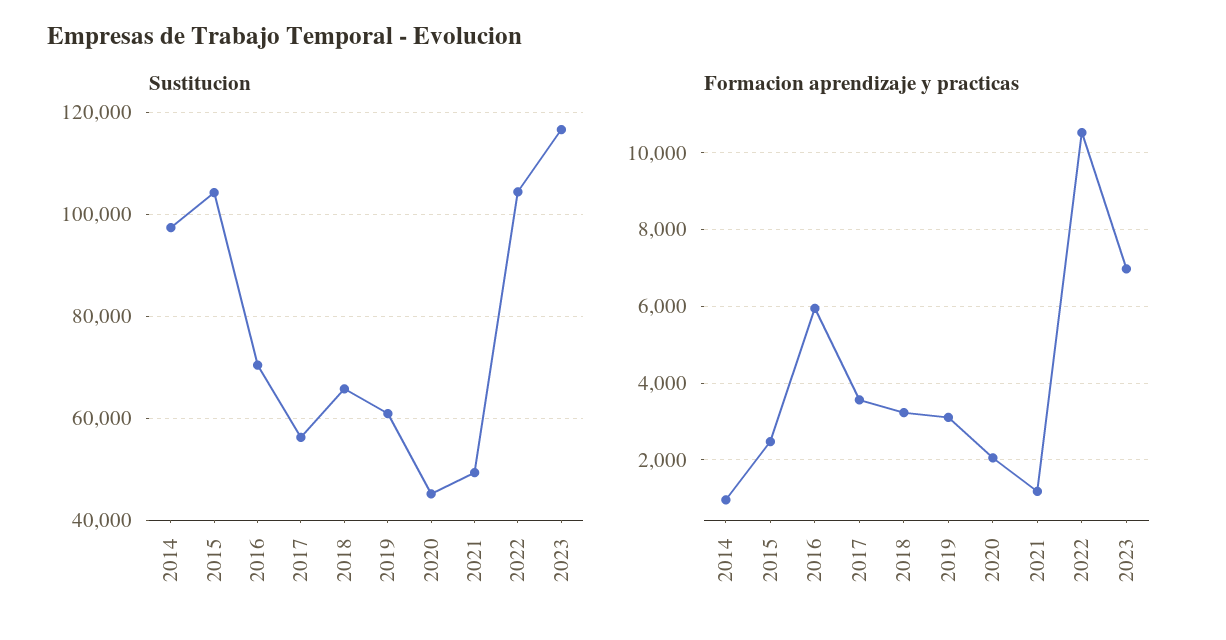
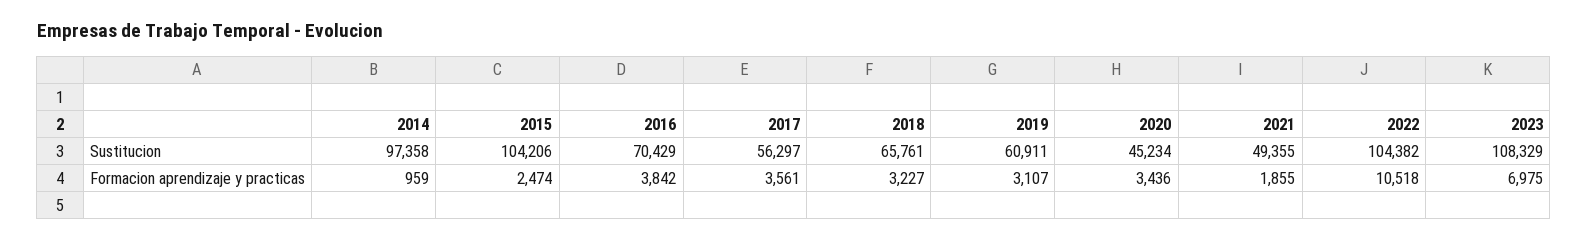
Sustitucion, 2023: 116000 -> 108329
Formacion aprendizaje y practicas, 2016: 6000 -> 3842
Formacion aprendizaje y practicas, 2020: 2000 -> 3436
Formacion aprendizaje y practicas, 2021: 1200 -> 1855

